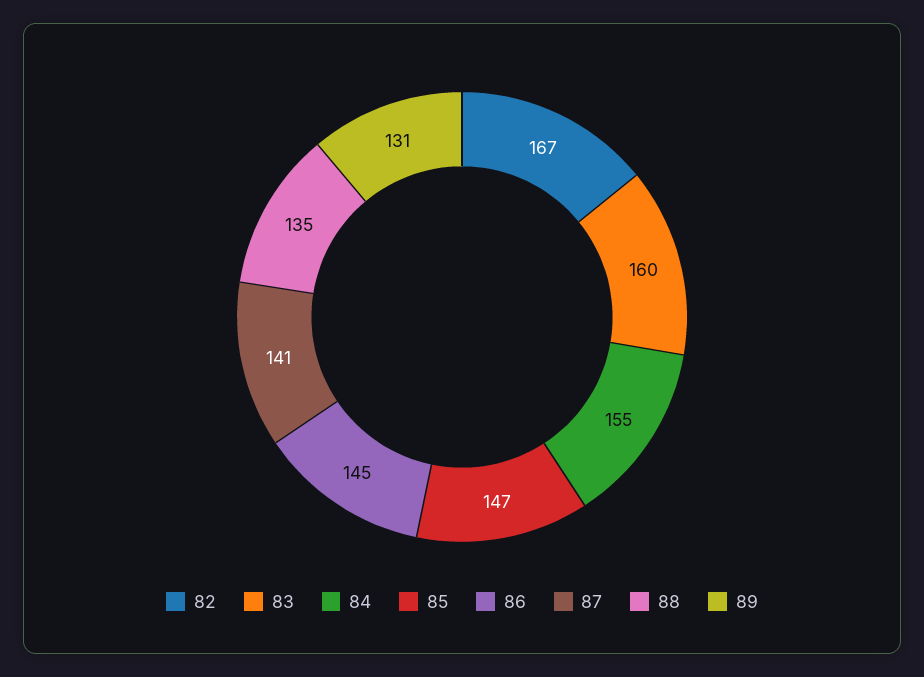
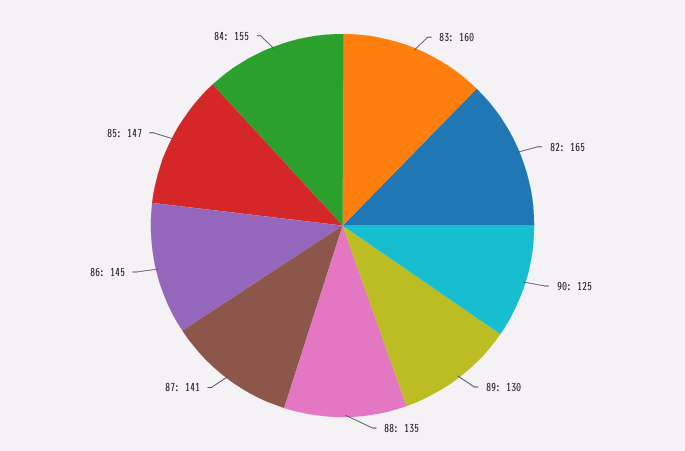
82: 167 -> 165
89: 131 -> 130
90: none -> 125

